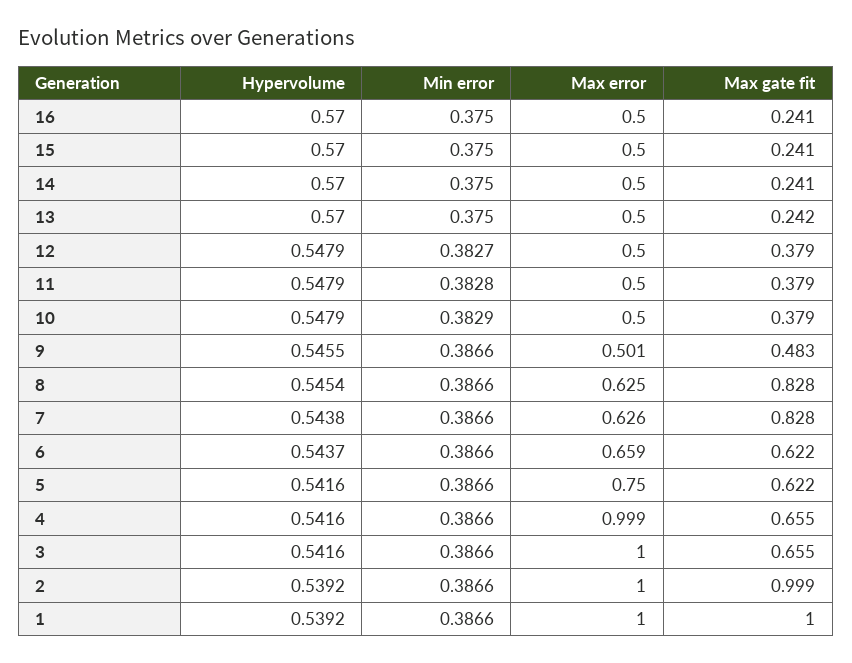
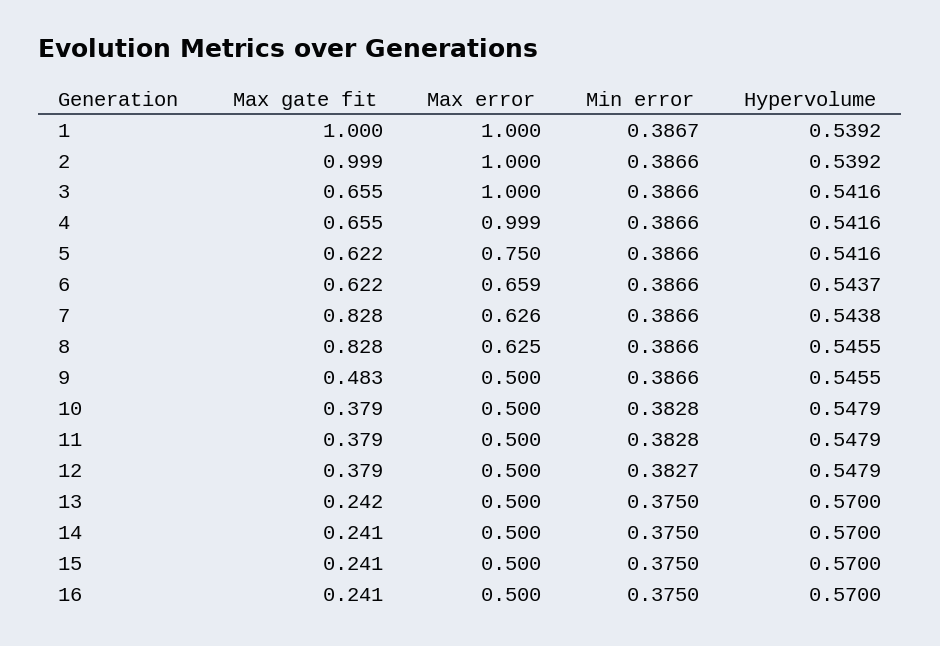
Min error, 10: 0.3829 -> 0.3828
Max error, 9: 0.501 -> 0.5
Hypervolume, 8: 0.5454 -> 0.5455
Min error, 1: 0.3866 -> 0.3867

